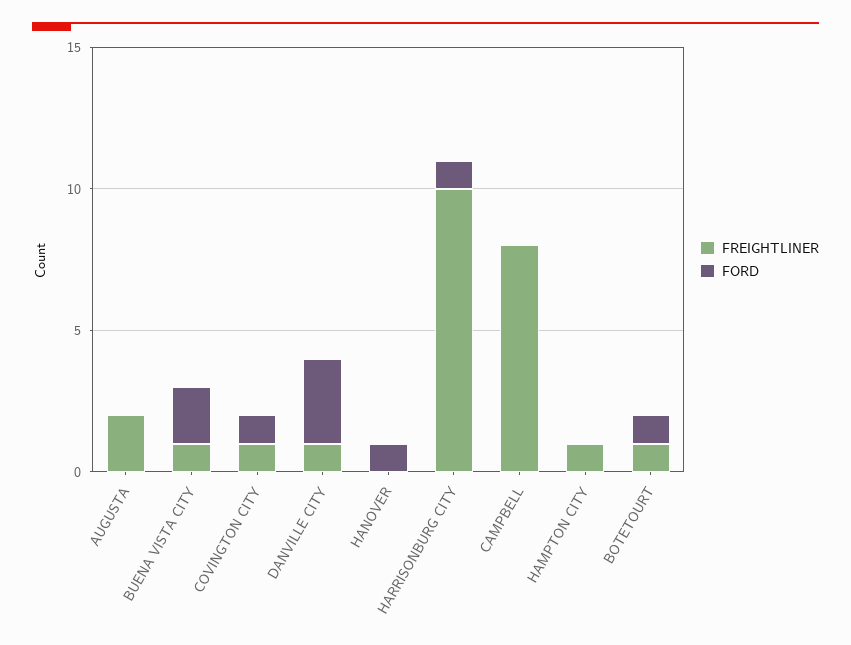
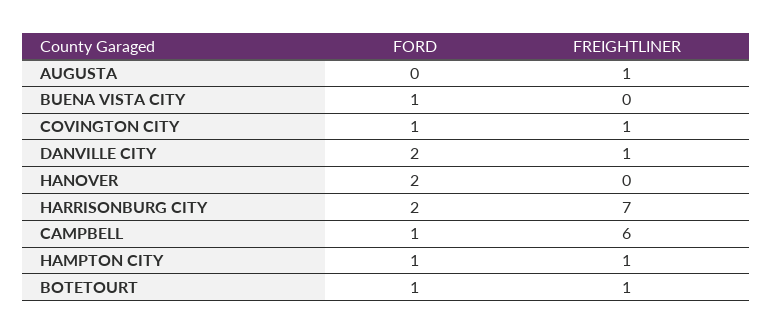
FREIGHTLINER, AUGUSTA: 2 -> 1
FREIGHTLINER, BUENA VISTA CITY: 1 -> 0
FORD, BUENA VISTA CITY: 2 -> 1
FORD, DANVILLE CITY: 3 -> 2
FORD, HANOVER: 1 -> 2
FREIGHTLINER, HARRISONBURG CITY: 10 -> 7
FORD, HARRISONBURG CITY: 1 -> 2
FREIGHTLINER, CAMPBELL: 8 -> 6
FORD, CAMPBELL: 0 -> 1
FORD, HAMPTON CITY: 0 -> 1

